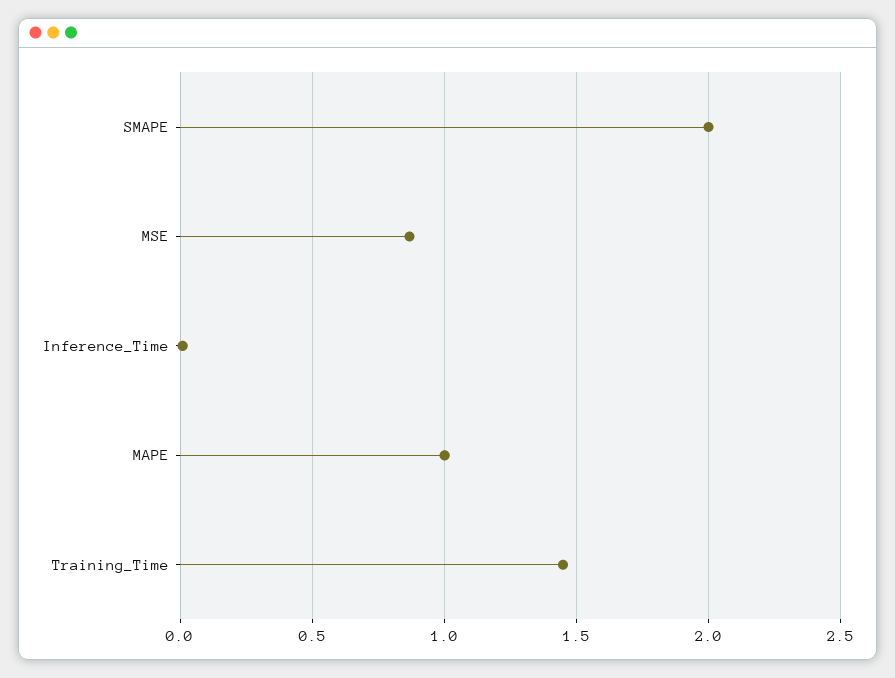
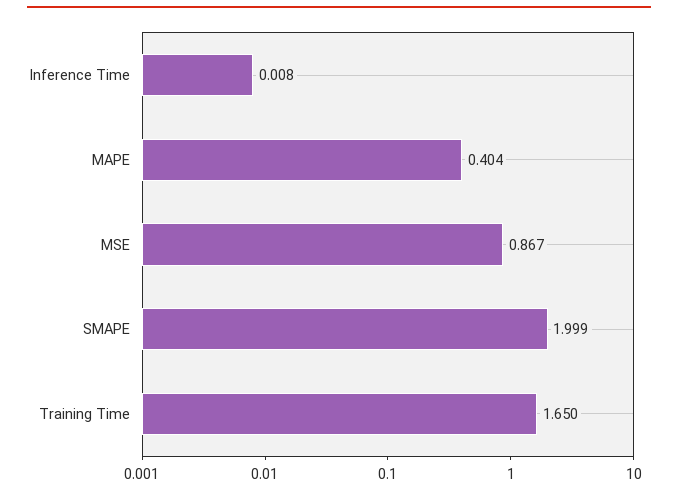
MAPE: 1 -> 0.404
Training_Time: 1.45 -> 1.65

